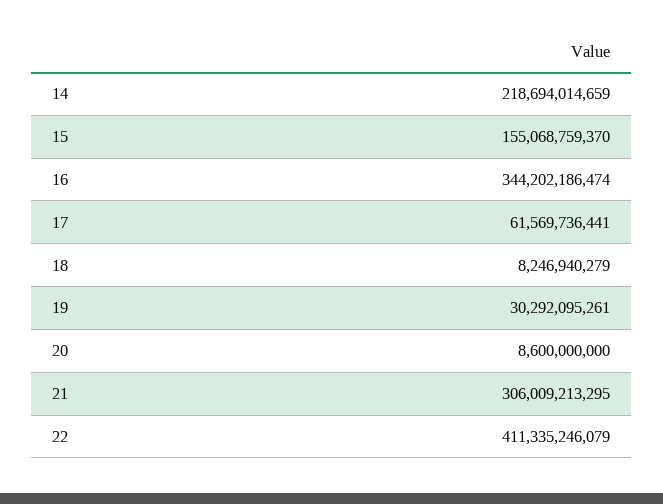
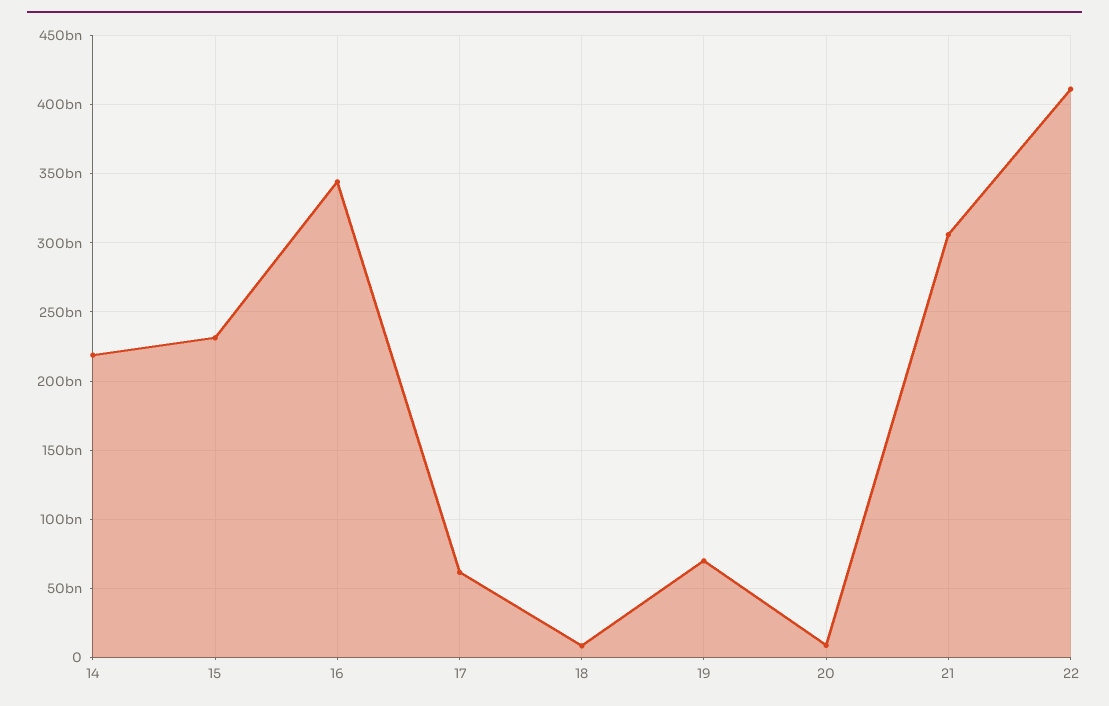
15: 155068759370 -> 230000000000
19: 30292095261 -> 70000000000

